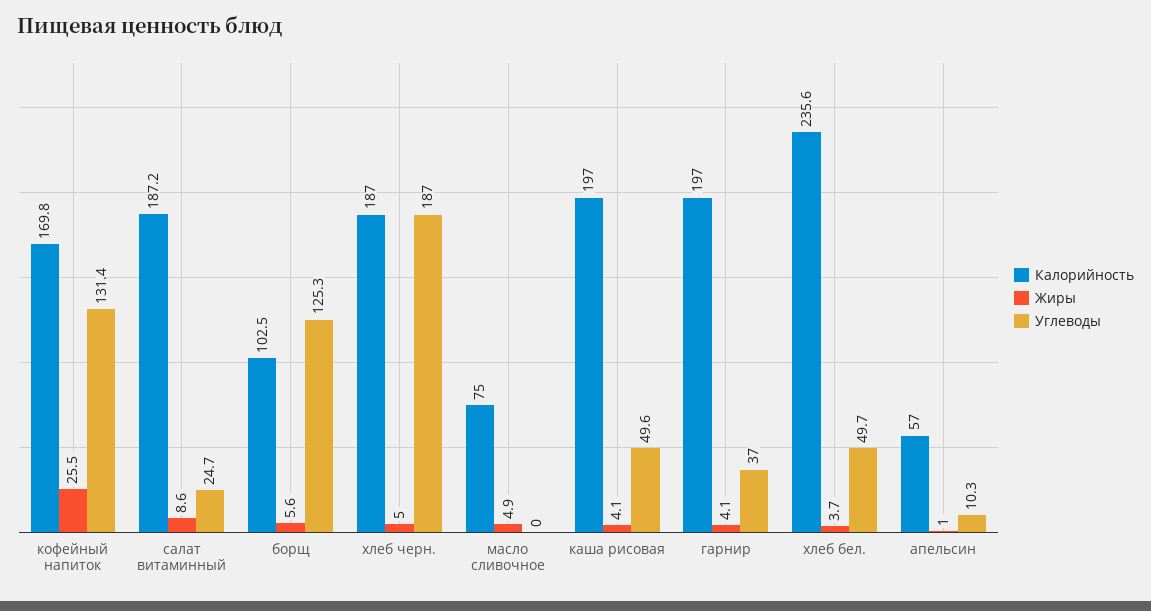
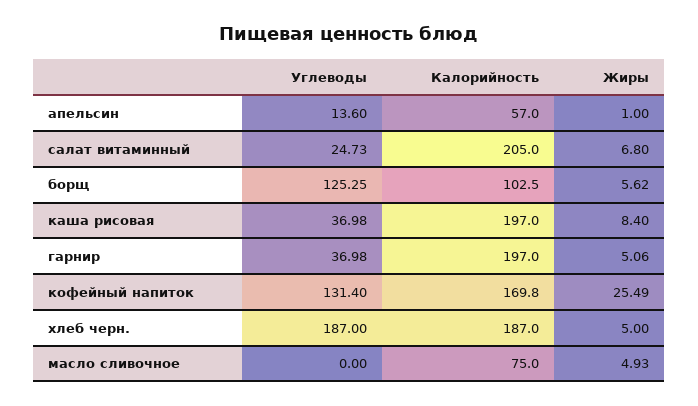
Калорийность, салат витаминный: 187.2 -> 205
Жиры, салат витаминный: 8.6 -> 6.8
Жиры, каша рисовая: 4.1 -> 8.4
Углеводы, каша рисовая: 49.6 -> 36.98
Жиры, гарнир: 4.1 -> 5.06
Калорийность, хлеб бел.: 235.6 -> none
Жиры, хлеб бел.: 3.7 -> none
Углеводы, хлеб бел.: 49.7 -> none
Углеводы, апельсин: 10.3 -> 13.6

